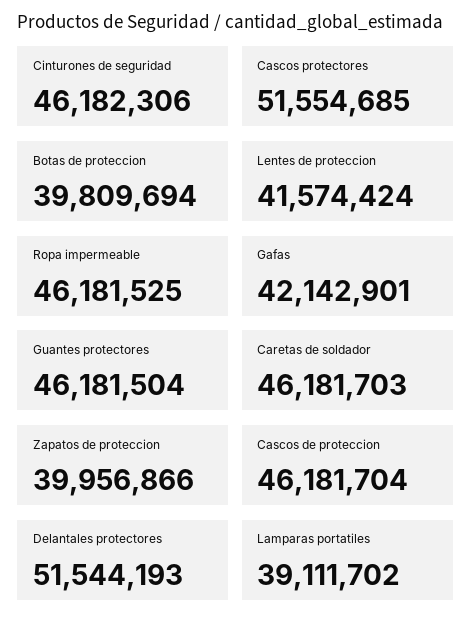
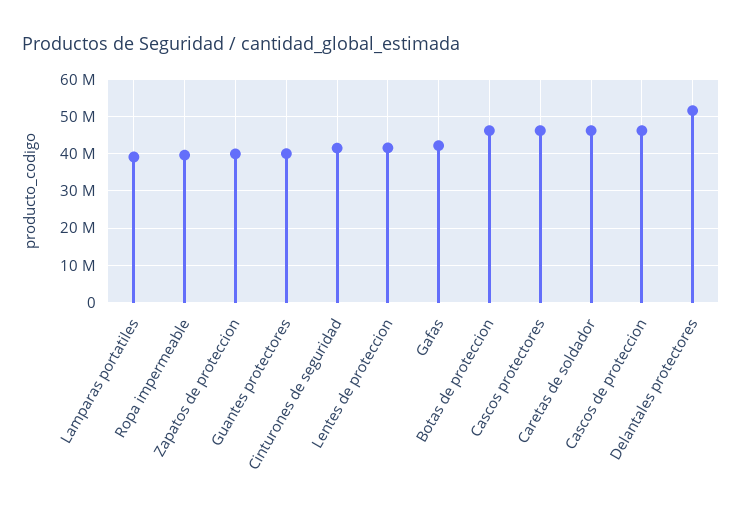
Cinturones de seguridad: 46182306 -> 42000000
Cascos protectores: 51554685 -> 46000000
Botas de proteccion: 39809694 -> 46000000
Ropa impermeable: 46181525 -> 40000000
Guantes protectores: 46181504 -> 40000000

